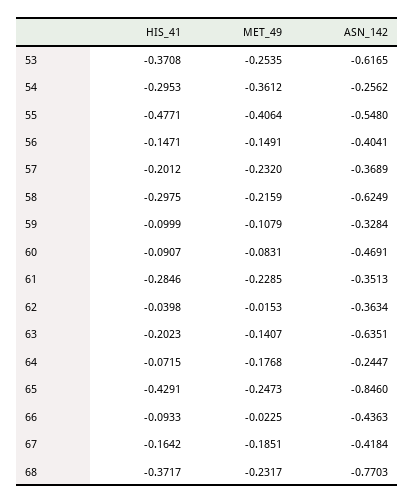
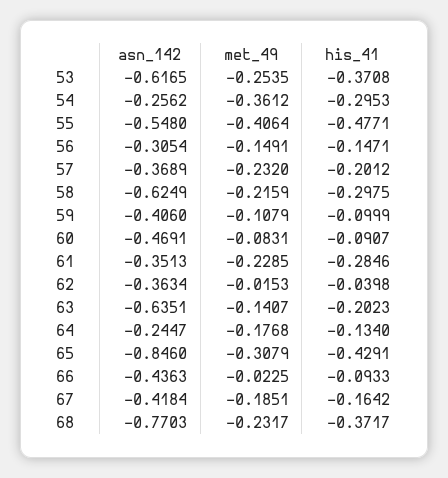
ASN_142, 56: -0.4041 -> -0.3054
ASN_142, 59: -0.3284 -> -0.406
HIS_41, 64: -0.0715 -> -0.134
MET_49, 65: -0.2473 -> -0.3079

